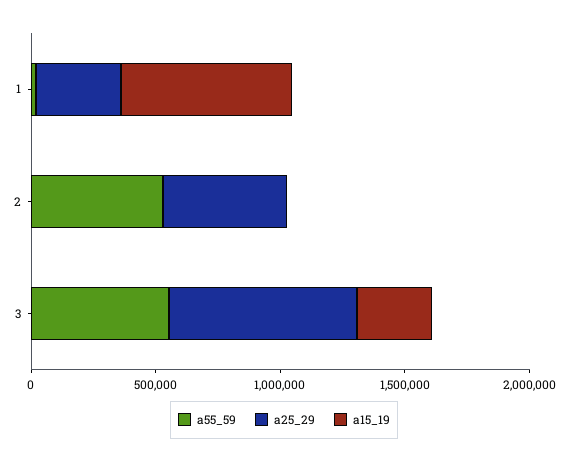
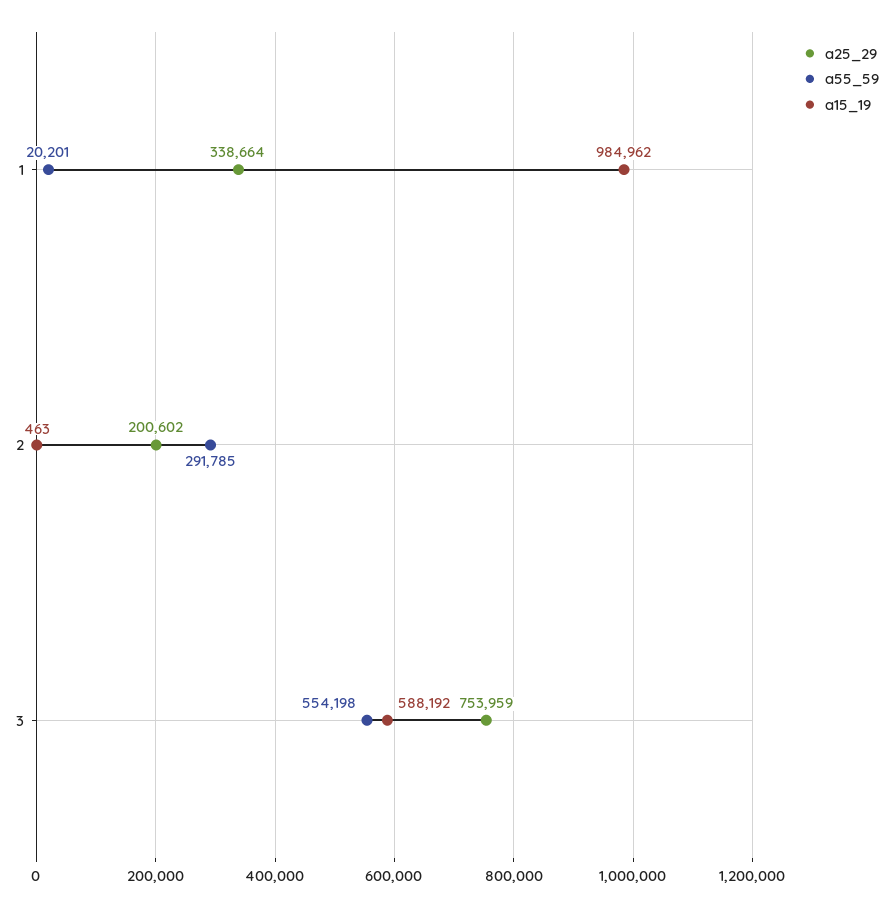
a15_19, 1: 700000 -> 984962
a55_59, 2: 500000 -> 291785
a25_29, 2: 500000 -> 200602
a15_19, 3: 300000 -> 588192

